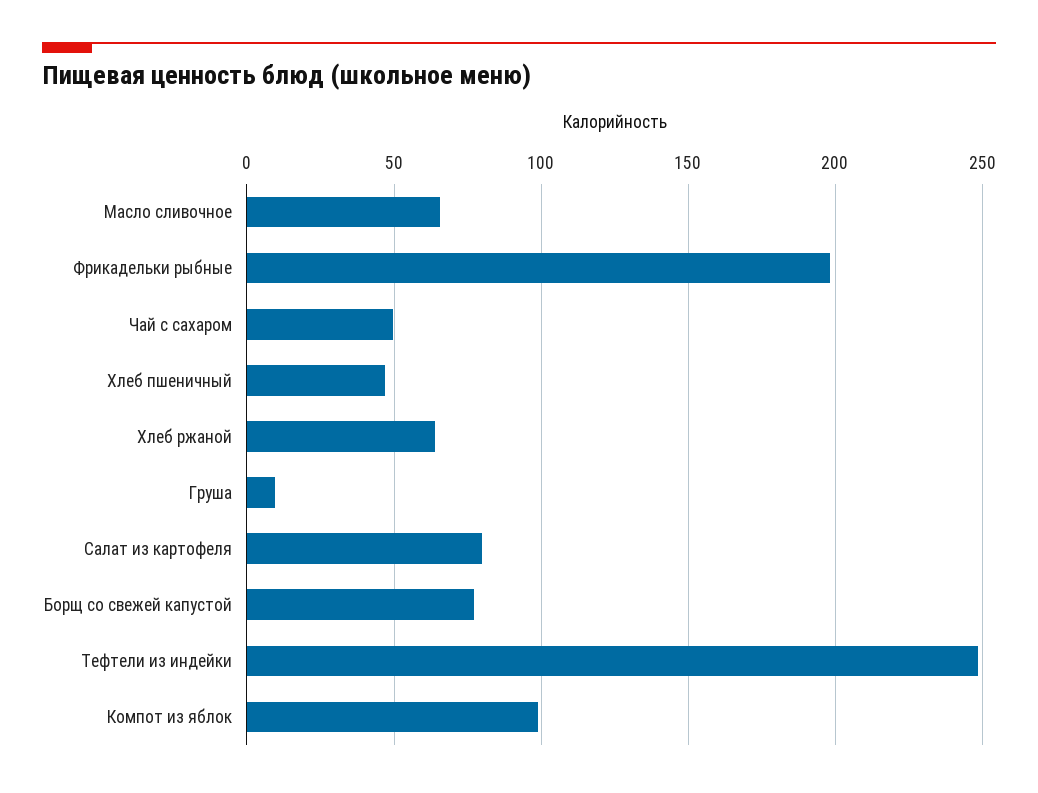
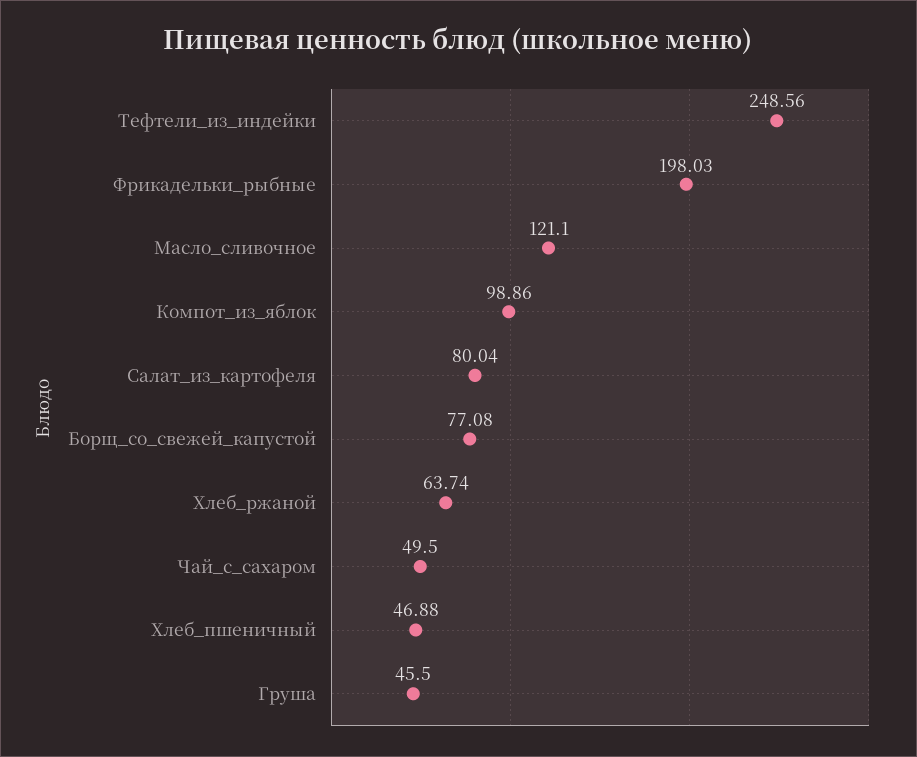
Масло сливочное: 65 -> 121.1
Груша: 10 -> 45.5

